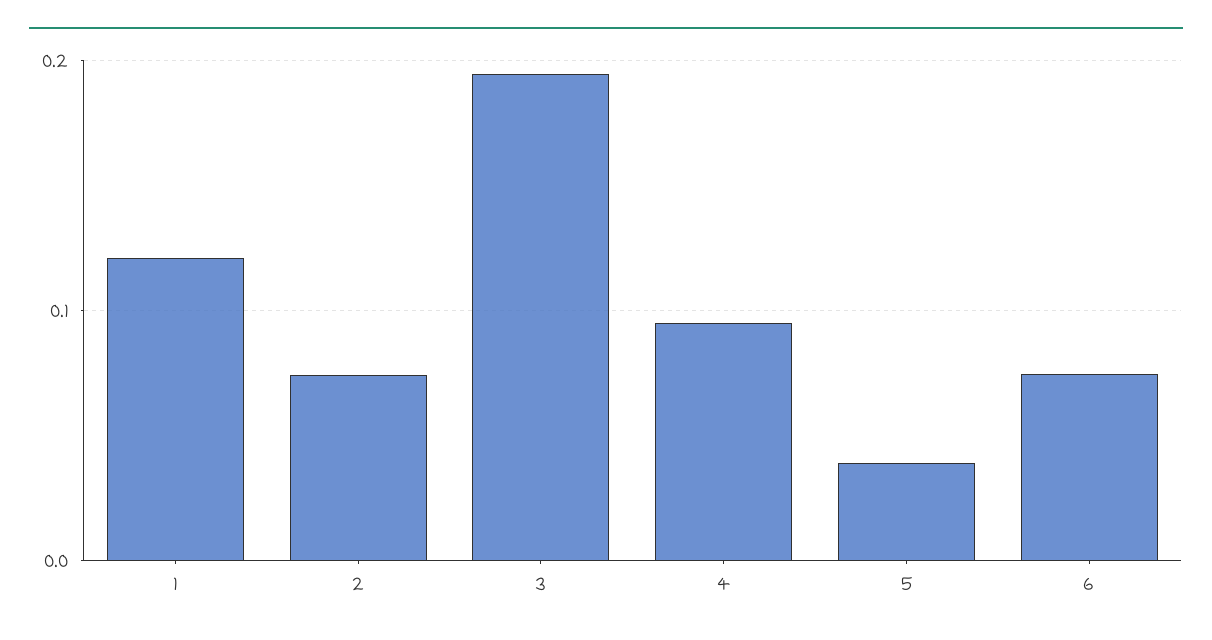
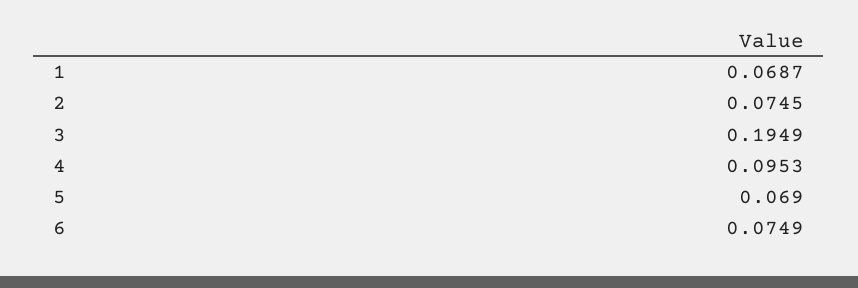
1: 0.12 -> 0.0687
5: 0.04 -> 0.069

